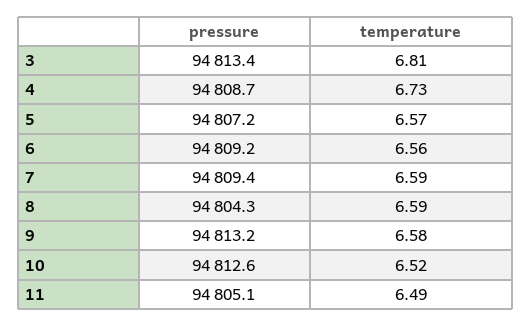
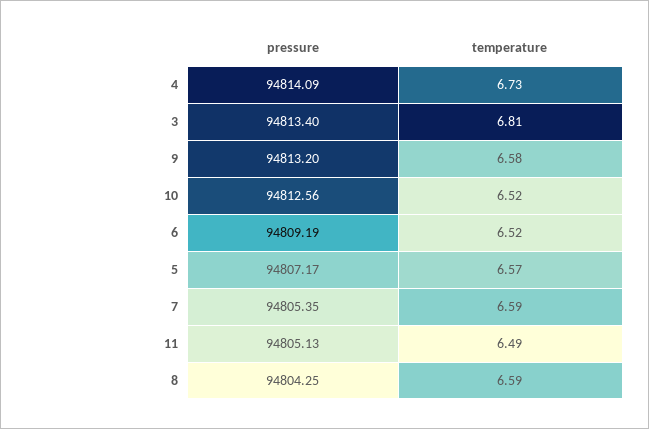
pressure, 4: 94808.7 -> 94814.09
temperature, 6: 6.56 -> 6.52
pressure, 7: 94809.4 -> 94805.35

